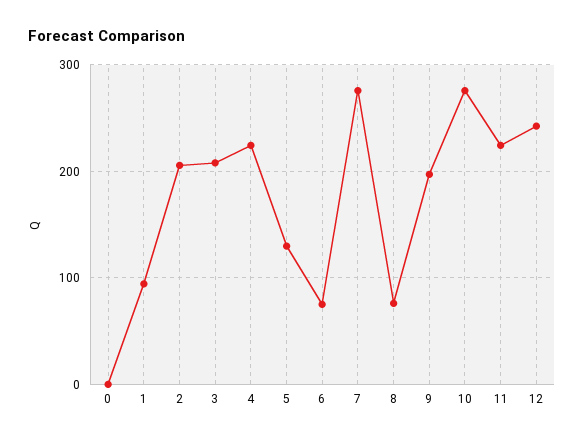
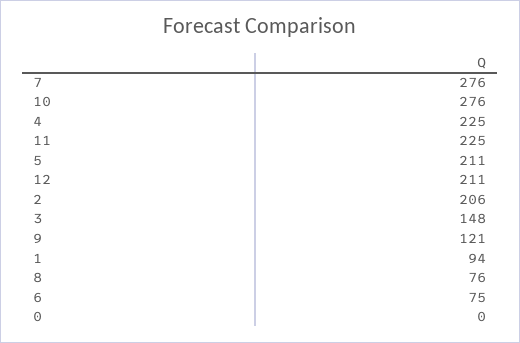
3: 210 -> 148
5: 130 -> 211
9: 200 -> 121
12: 240 -> 211

